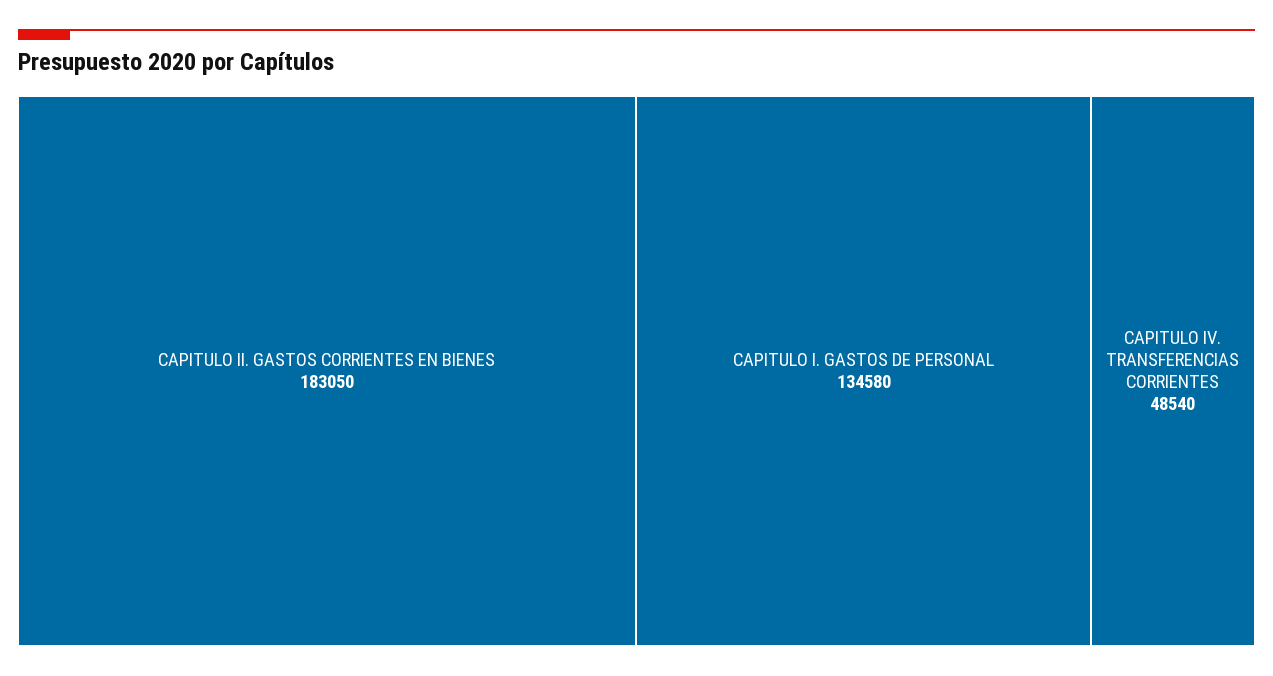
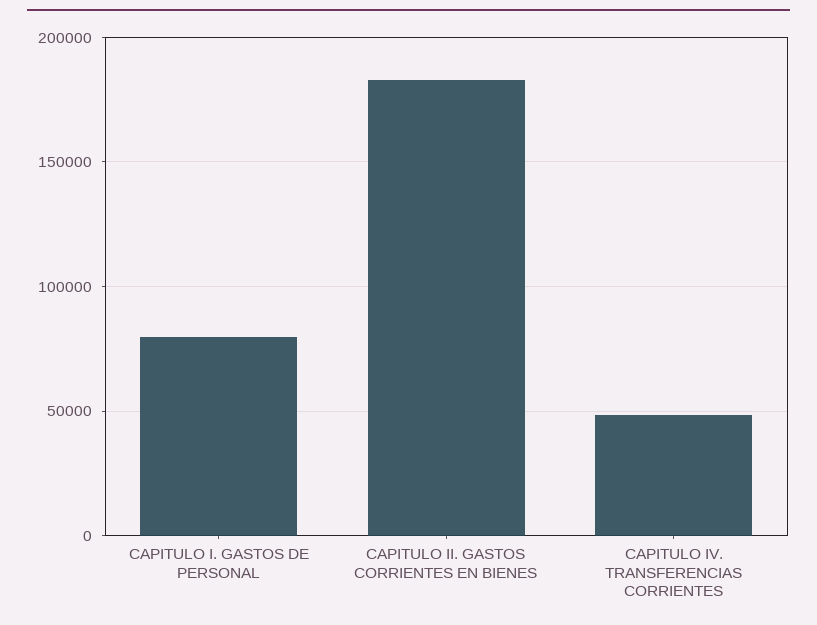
CAPITULO I. GASTOS DE PERSONAL: 134580 -> 80000

